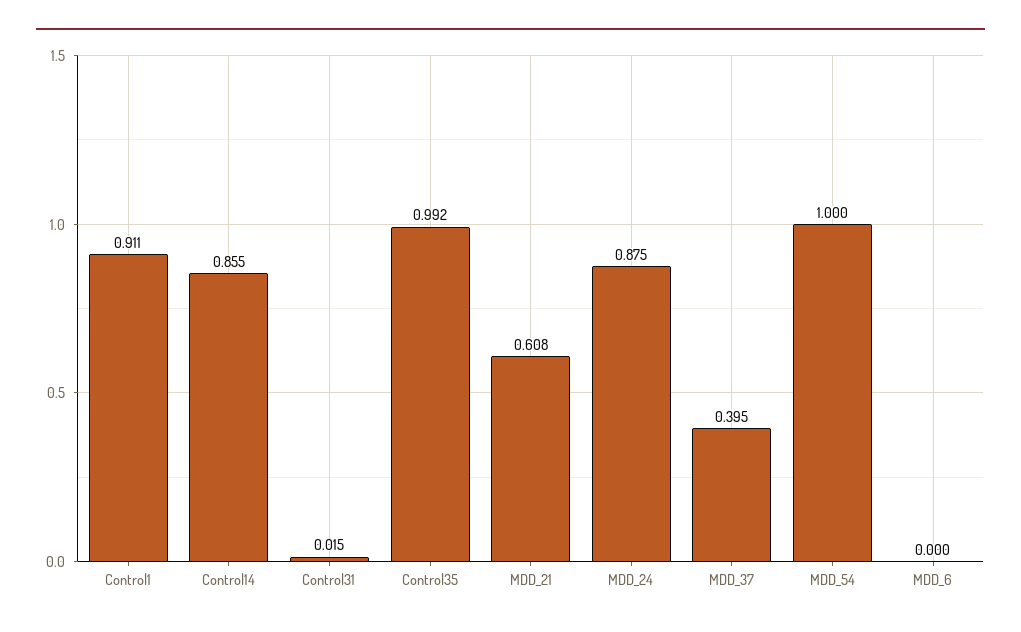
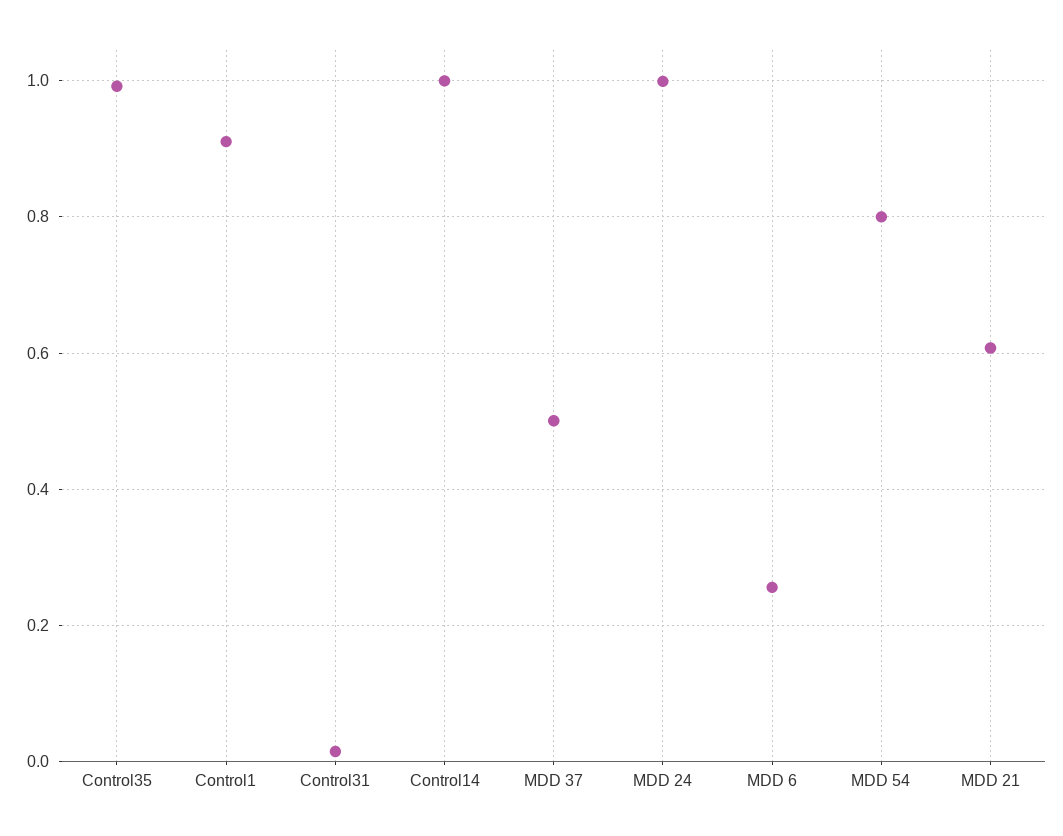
Control14: 0.855 -> 1
MDD_24: 0.875 -> 1
MDD_37: 0.395 -> 0.5
MDD_54: 1 -> 0.8
MDD_6: 0 -> 0.26

